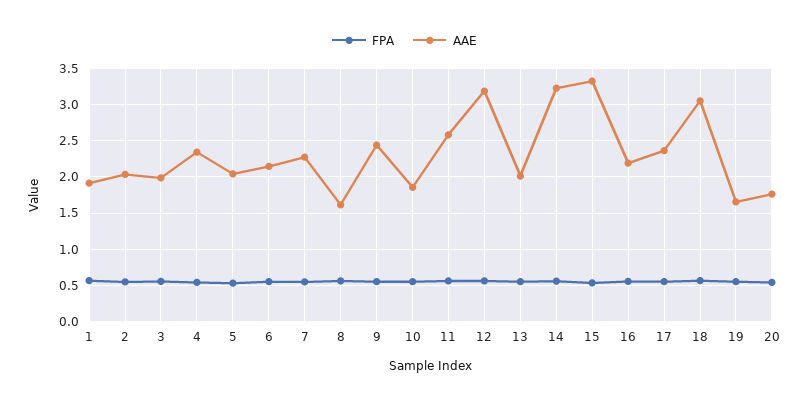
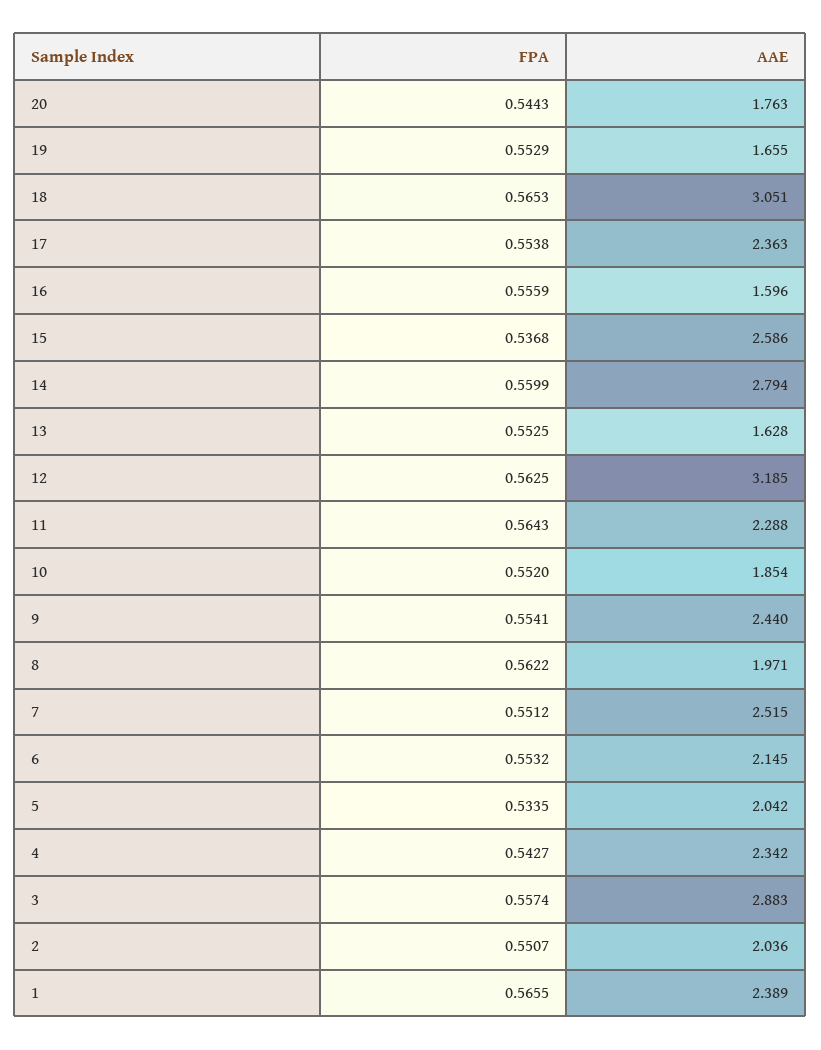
AAE, 1: 1.9 -> 2.389
AAE, 3: 2 -> 2.883
AAE, 7: 2.3 -> 2.515
AAE, 8: 1.6 -> 1.971
AAE, 11: 2.6 -> 2.288
AAE, 13: 2 -> 1.628
AAE, 14: 3.2 -> 2.794
AAE, 15: 3.3 -> 2.586
AAE, 16: 2.2 -> 1.596

